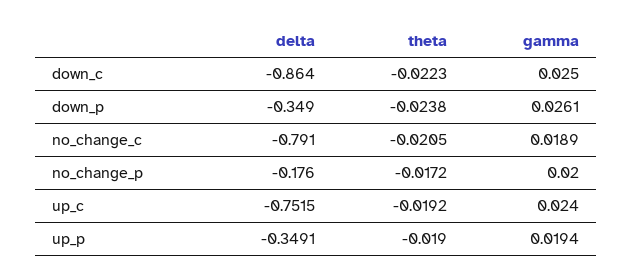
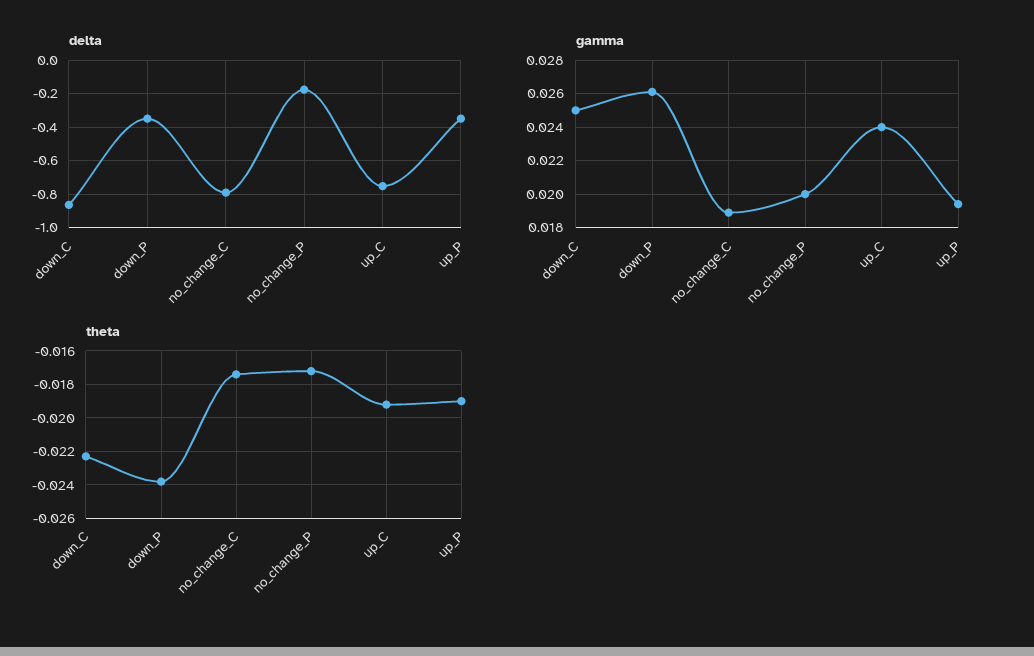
theta, no_change_c: -0.0205 -> -0.0175

